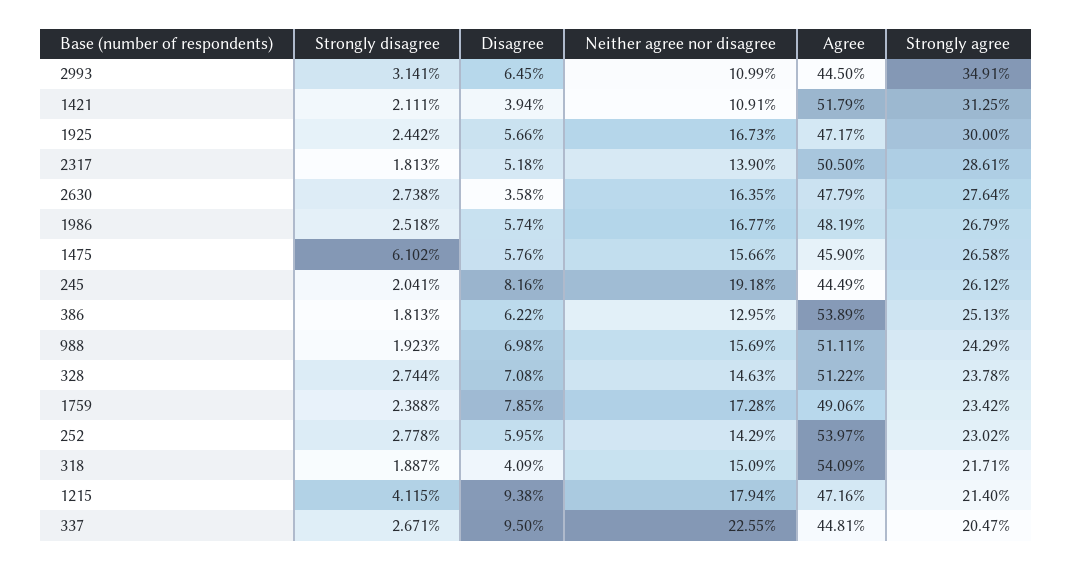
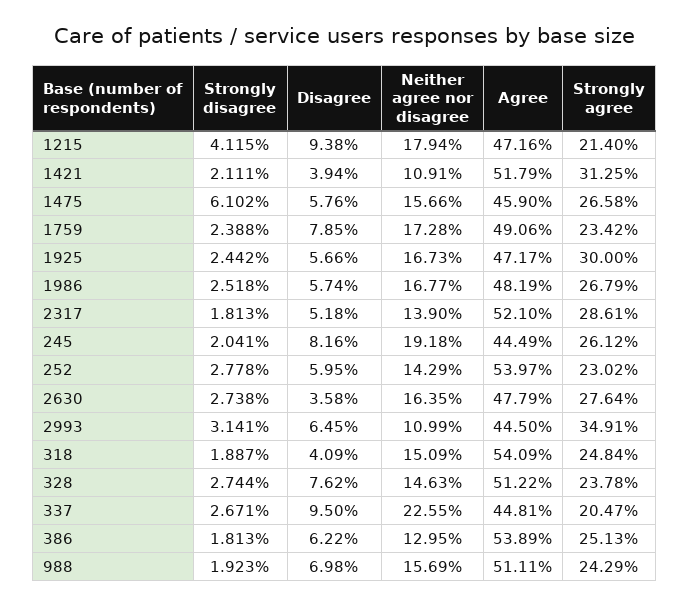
Agree, 2317: 50.5 -> 52.1
Disagree, 328: 7.08 -> 7.62
Strongly agree, 318: 21.71 -> 24.84

